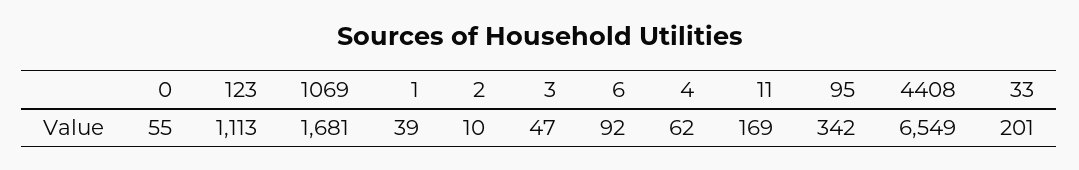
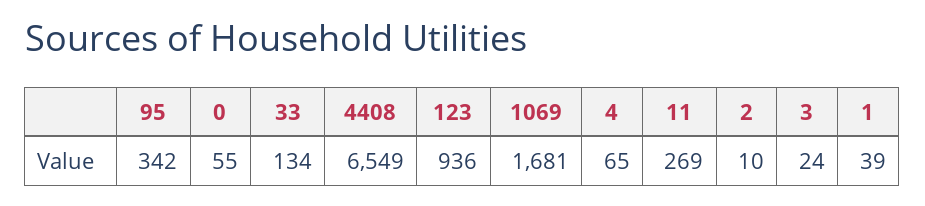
123: 1113 -> 936
3: 47 -> 24
6: 92 -> none
4: 62 -> 65
11: 169 -> 269
33: 201 -> 134

